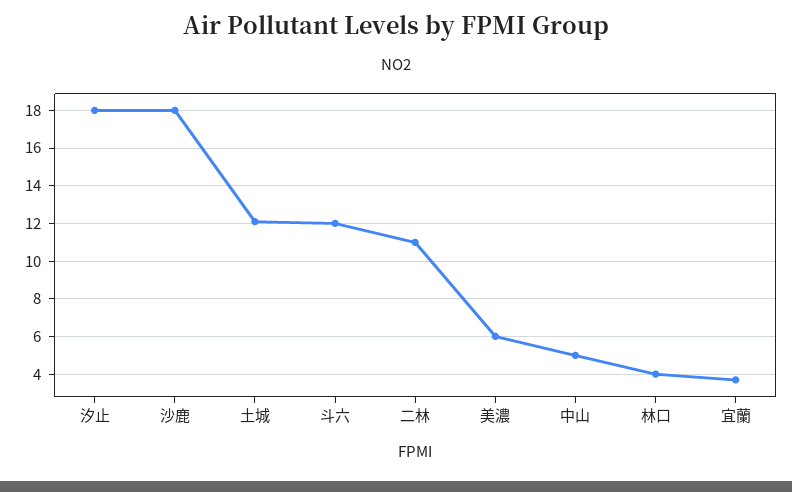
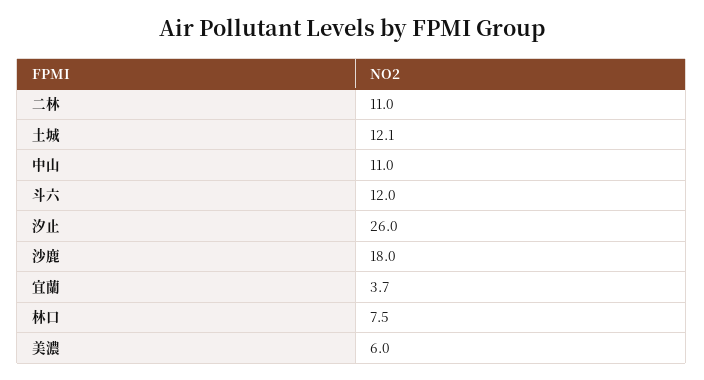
汐止: 18 -> 26
中山: 5 -> 11
林口: 4 -> 7.5

